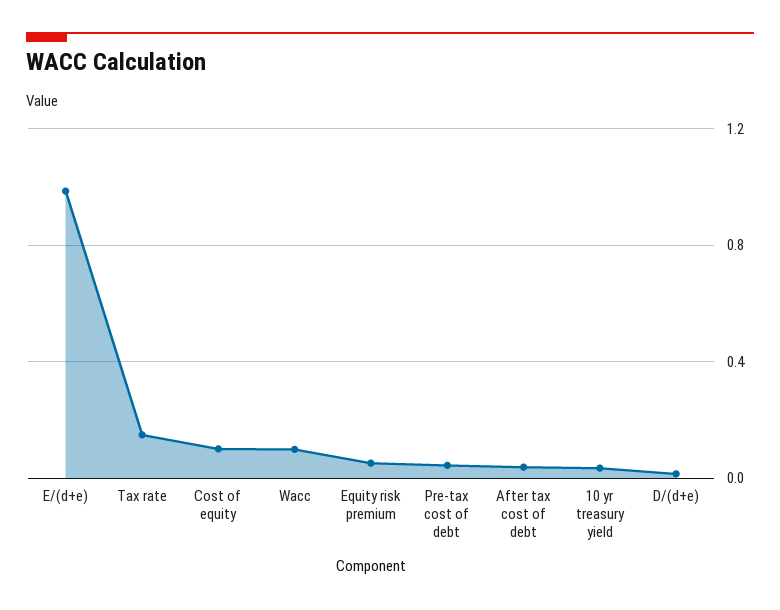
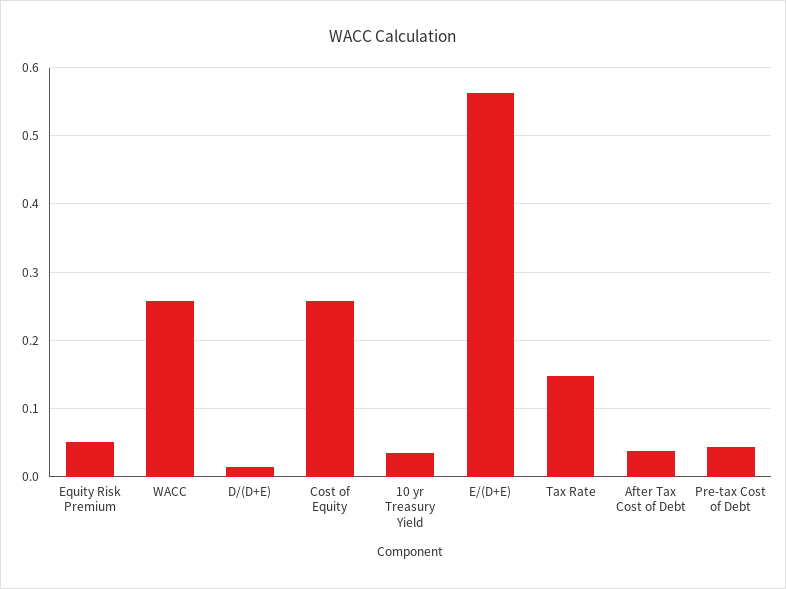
E/(d+e): 1 -> 0.56
Cost of equity: 0.1 -> 0.26
Wacc: 0.1 -> 0.26

